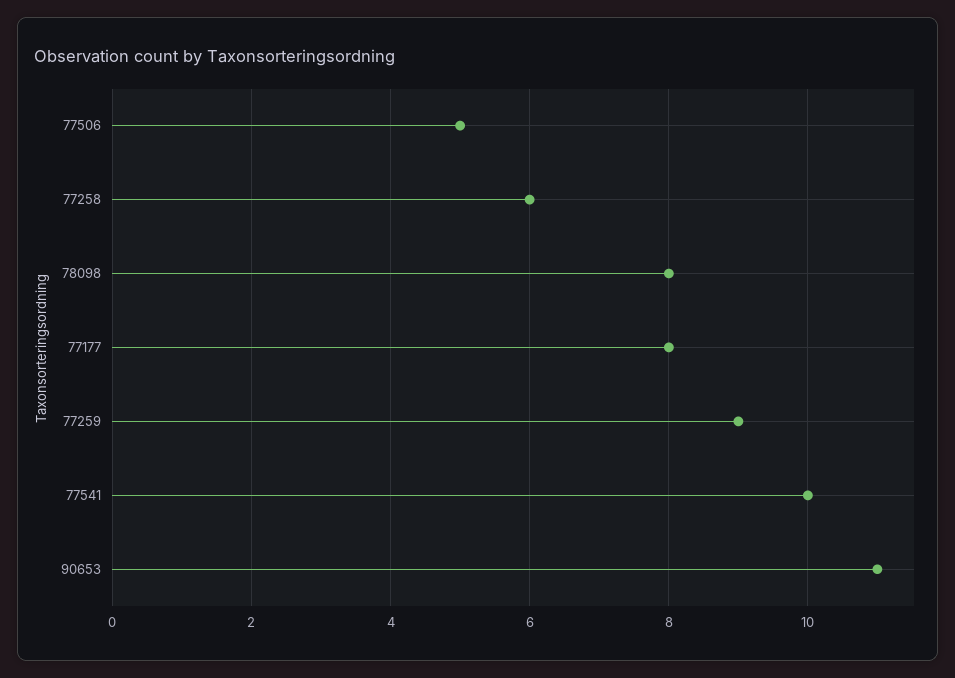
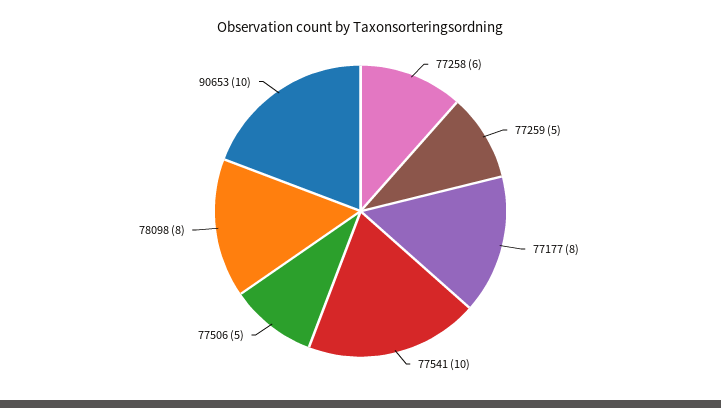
77259: 9 -> 5
90653: 11 -> 10

